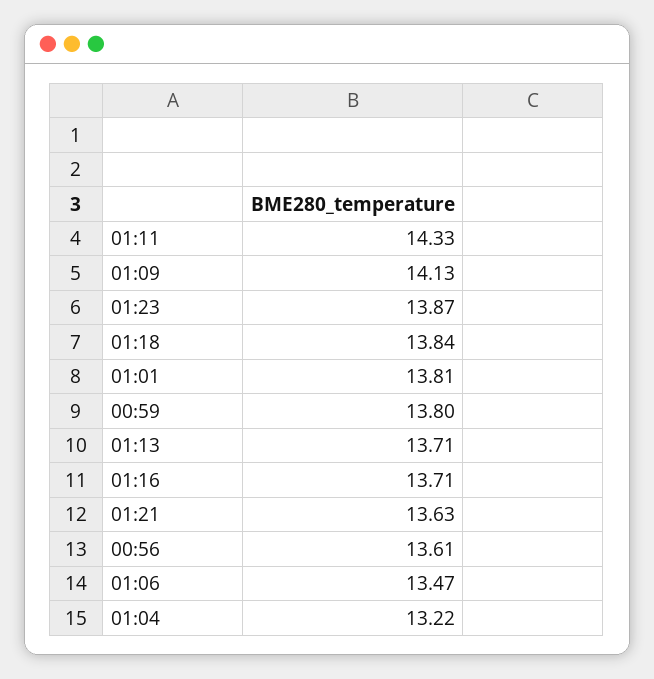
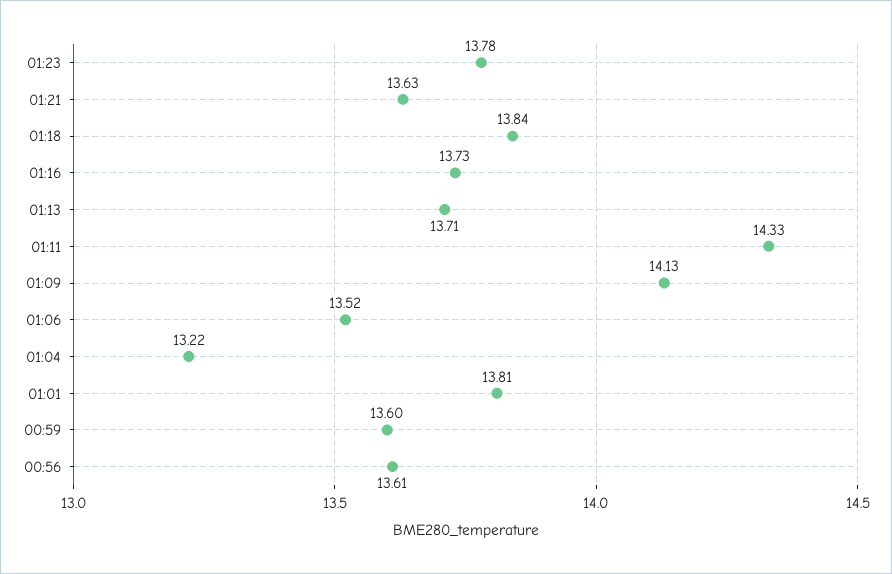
01:23: 13.87 -> 13.78
00:59: 13.8 -> 13.6
01:16: 13.71 -> 13.73
01:06: 13.47 -> 13.52

